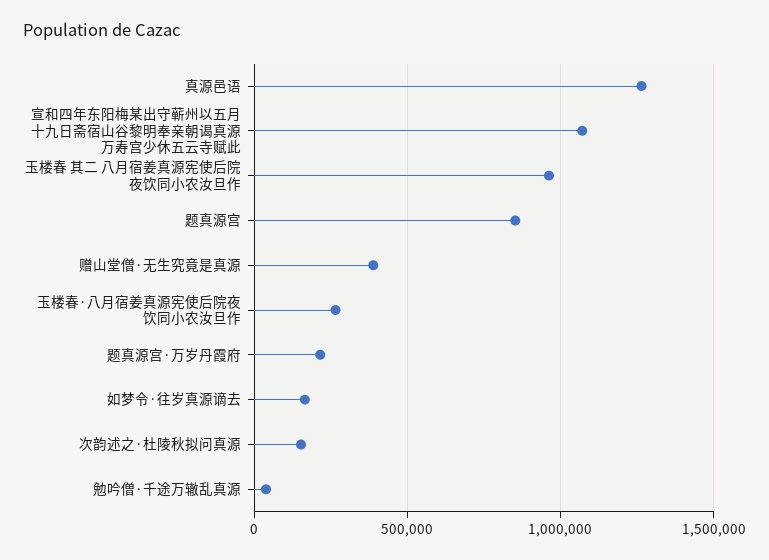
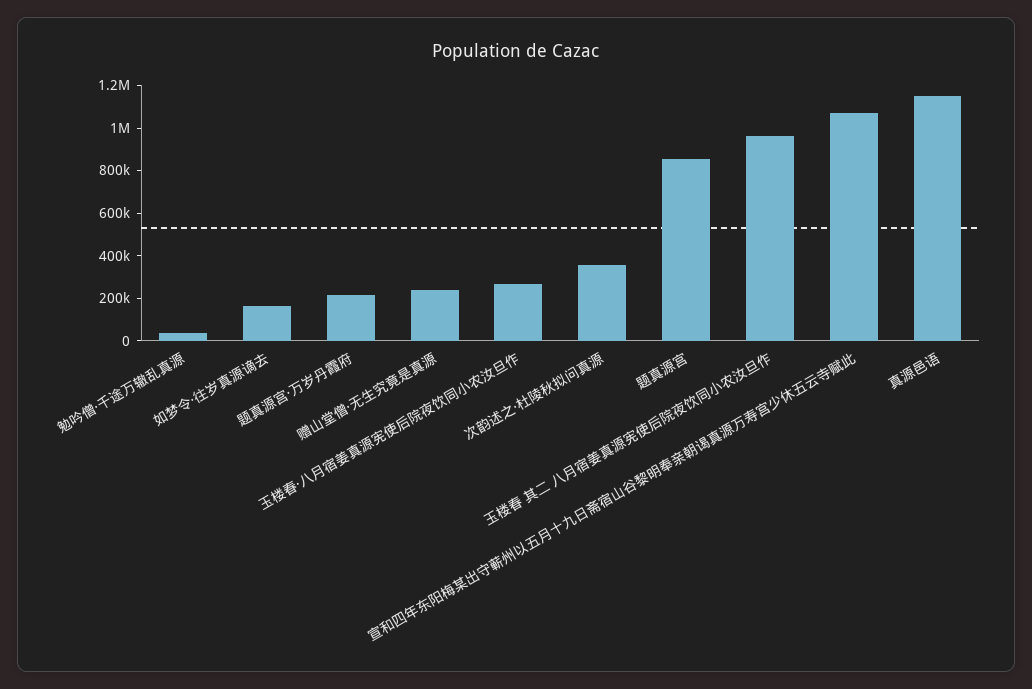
真源邑语: 1250000 -> 1150000
赠山堂僧·无生究竟是真源: 400000 -> 250000
次韵述之·杜陵秋拟问真源: 150000 -> 350000

